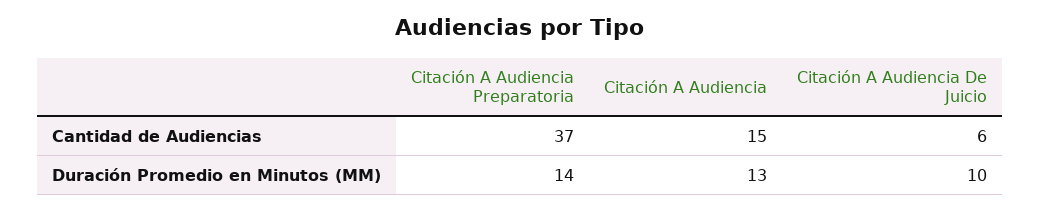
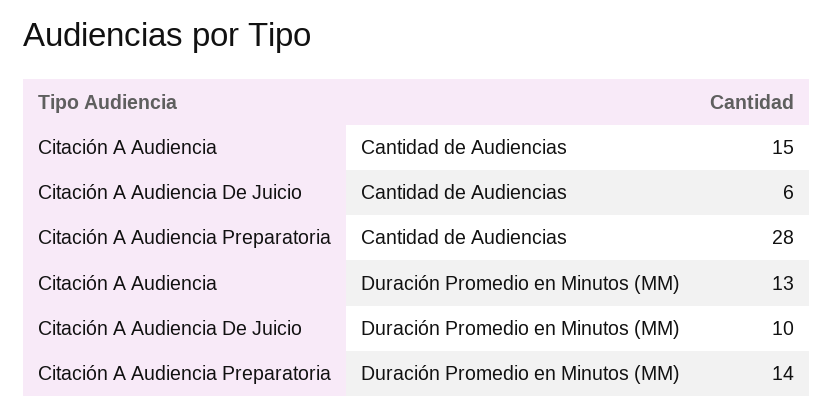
Citación A Audiencia Preparatoria, Cantidad de Audiencias: 37 -> 28

